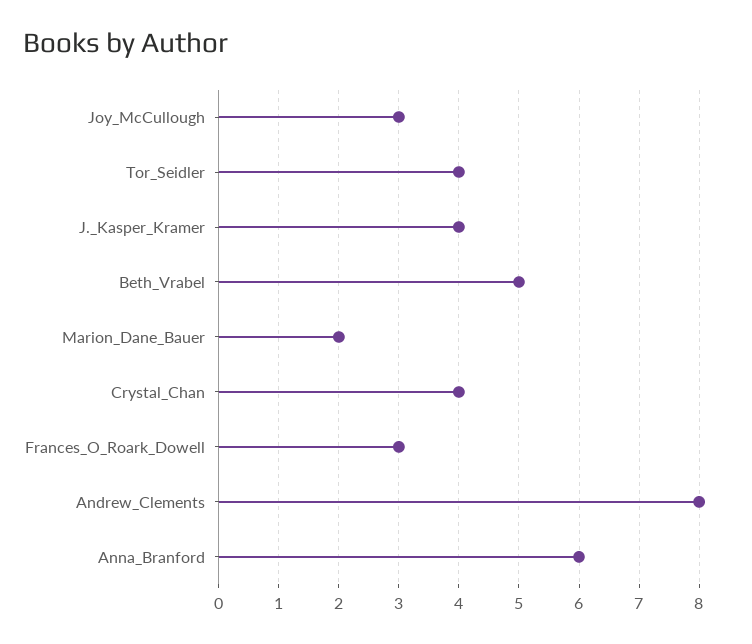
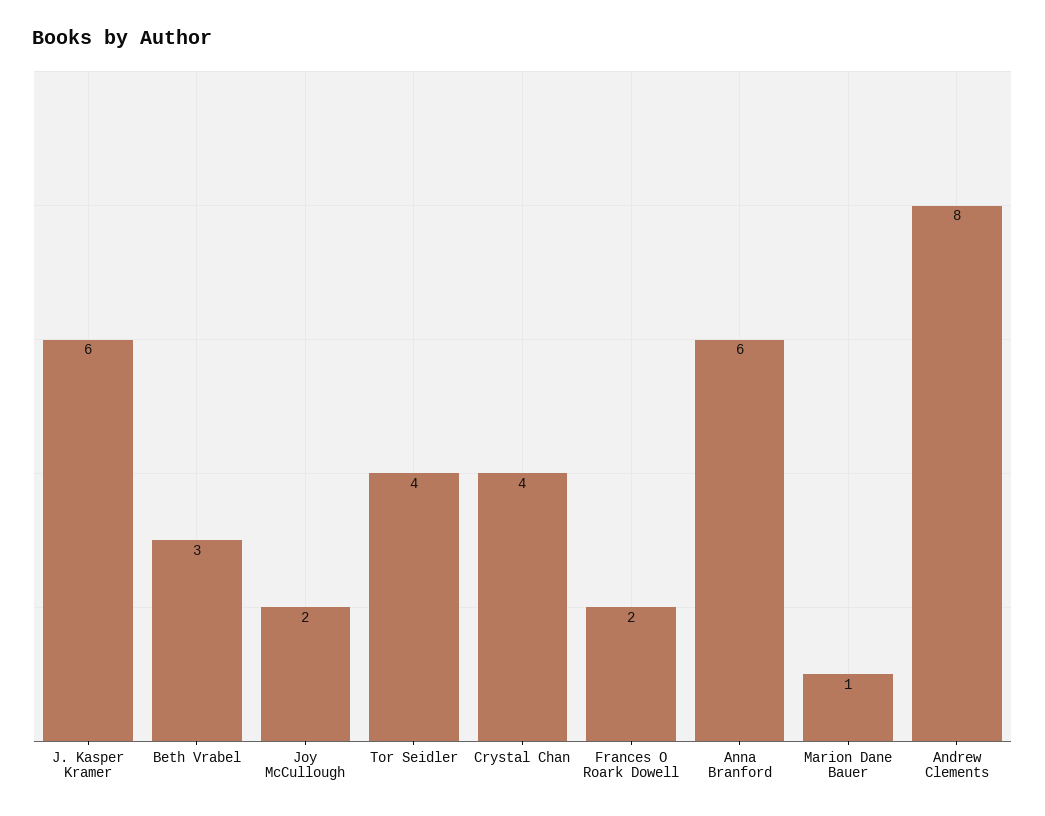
Joy_McCullough: 3 -> 2
J._Kasper_Kramer: 4 -> 6
Beth_Vrabel: 5 -> 3
Marion_Dane_Bauer: 2 -> 1
Frances_O_Roark_Dowell: 3 -> 2

